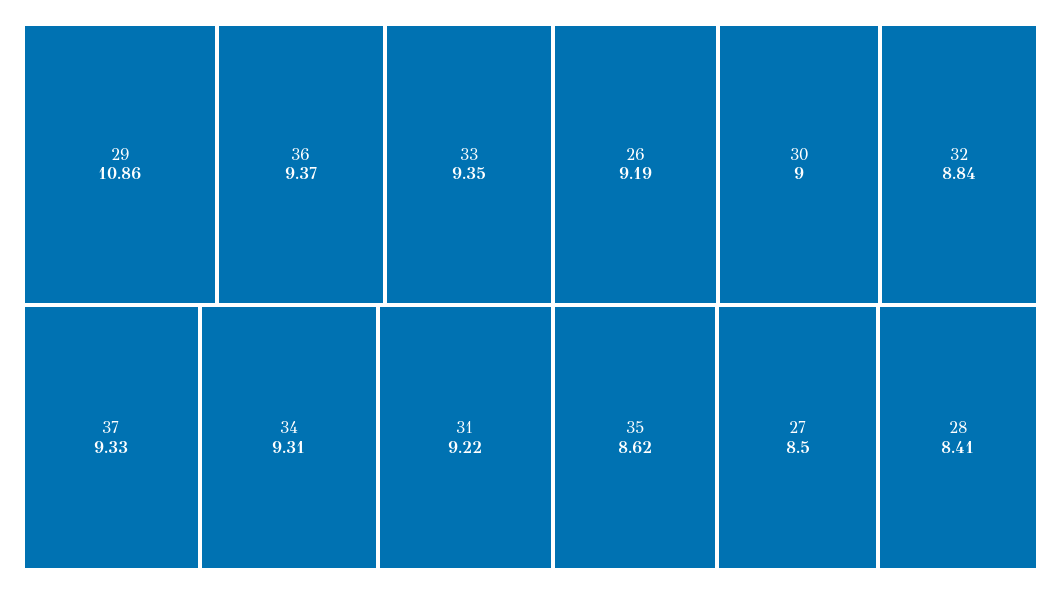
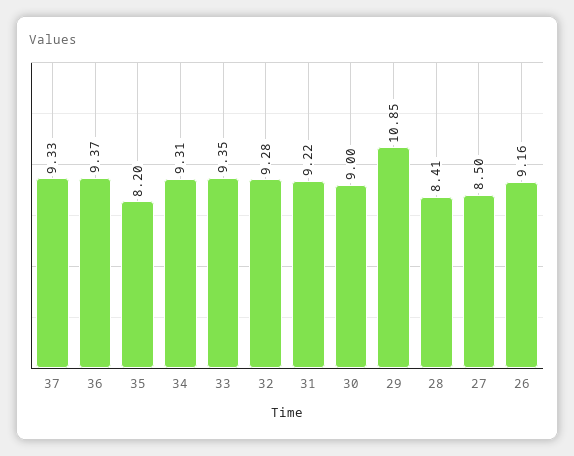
29: 10.86 -> 10.85
26: 9.19 -> 9.16
32: 8.84 -> 9.28
35: 8.62 -> 8.2

